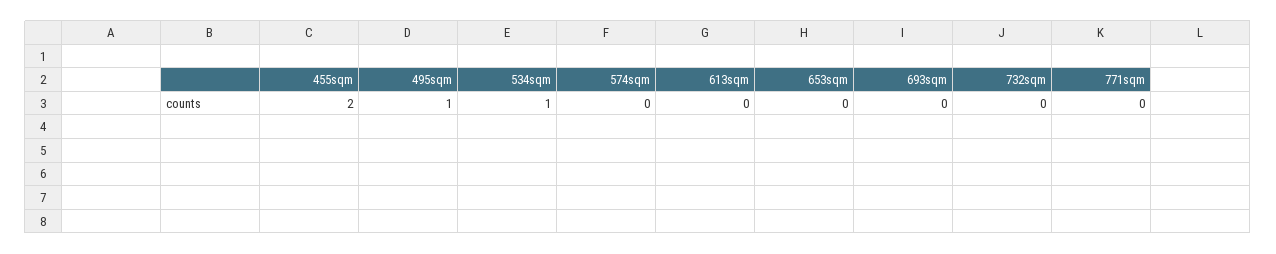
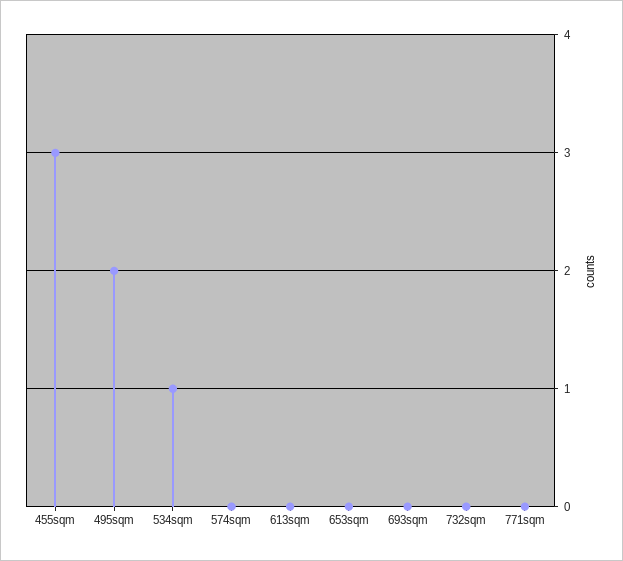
455sqm: 2 -> 3
495sqm: 1 -> 2

